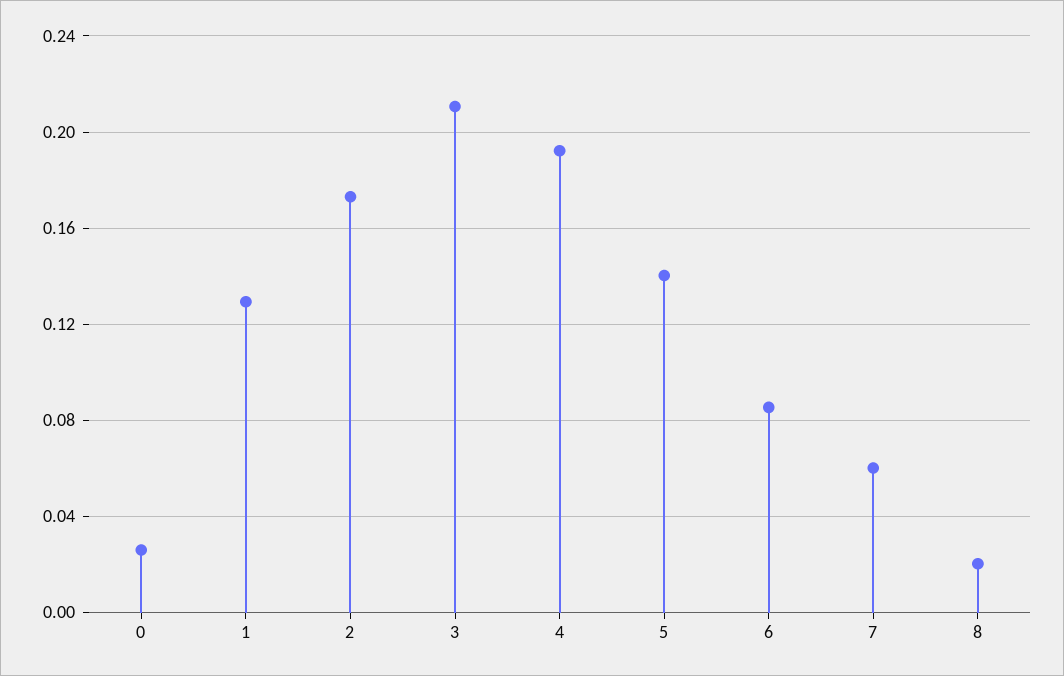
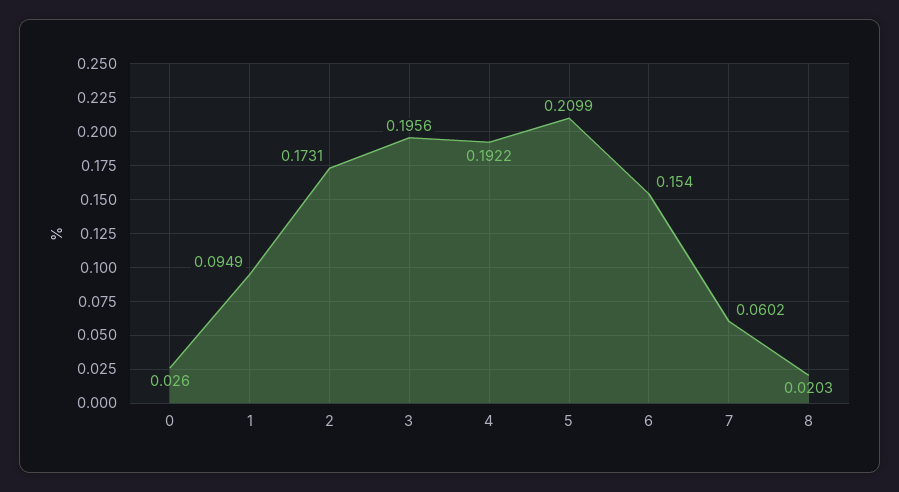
1: 0.13 -> 0.0949
3: 0.21 -> 0.1956
5: 0.14 -> 0.2099
6: 0.085 -> 0.154

